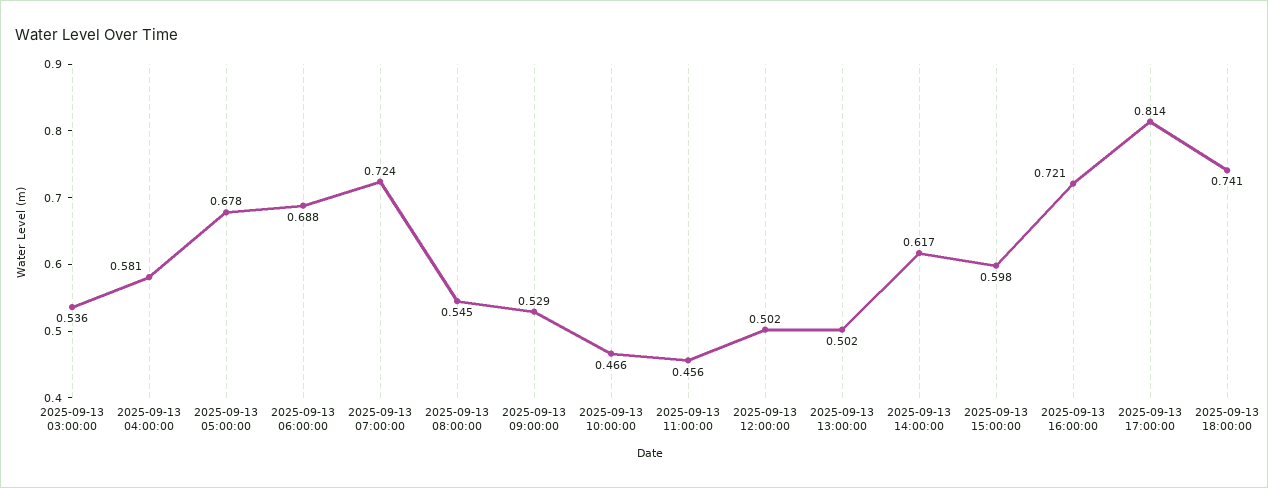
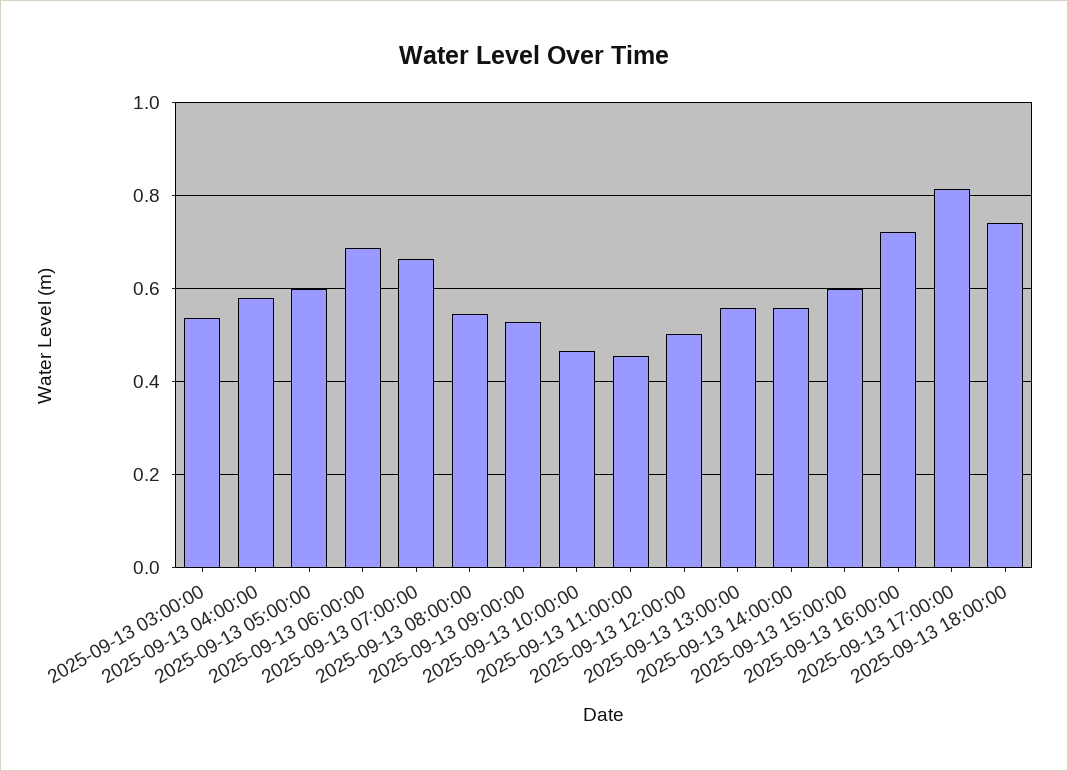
2025-09-13 05:00:00: 0.678 -> 0.6
2025-09-13 07:00:00: 0.724 -> 0.66
2025-09-13 13:00:00: 0.502 -> 0.56
2025-09-13 14:00:00: 0.617 -> 0.56

